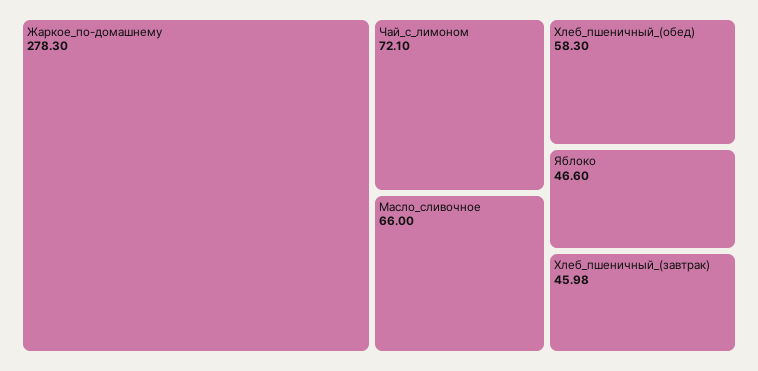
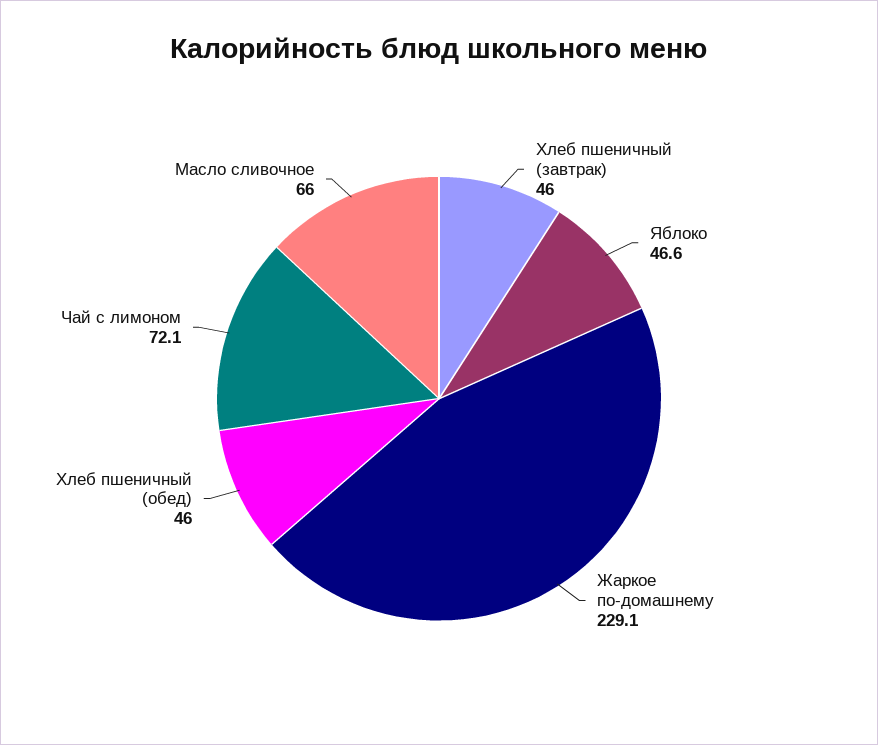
Жаркое_по-домашнему: 278.3 -> 229.1
Хлеб_пшеничный_(обед): 58.3 -> 46

